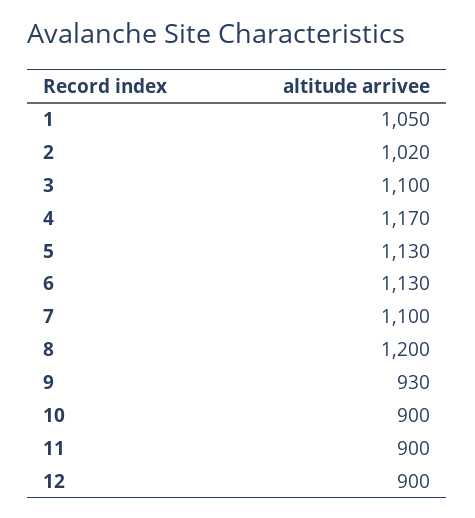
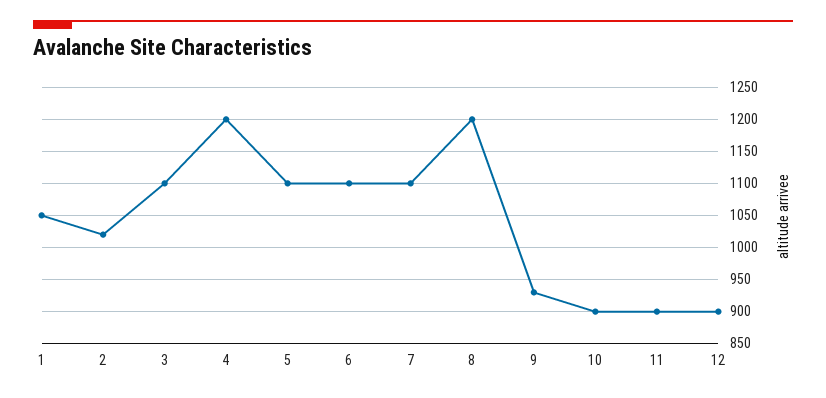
4: 1170 -> 1200
5: 1130 -> 1100
6: 1130 -> 1100

